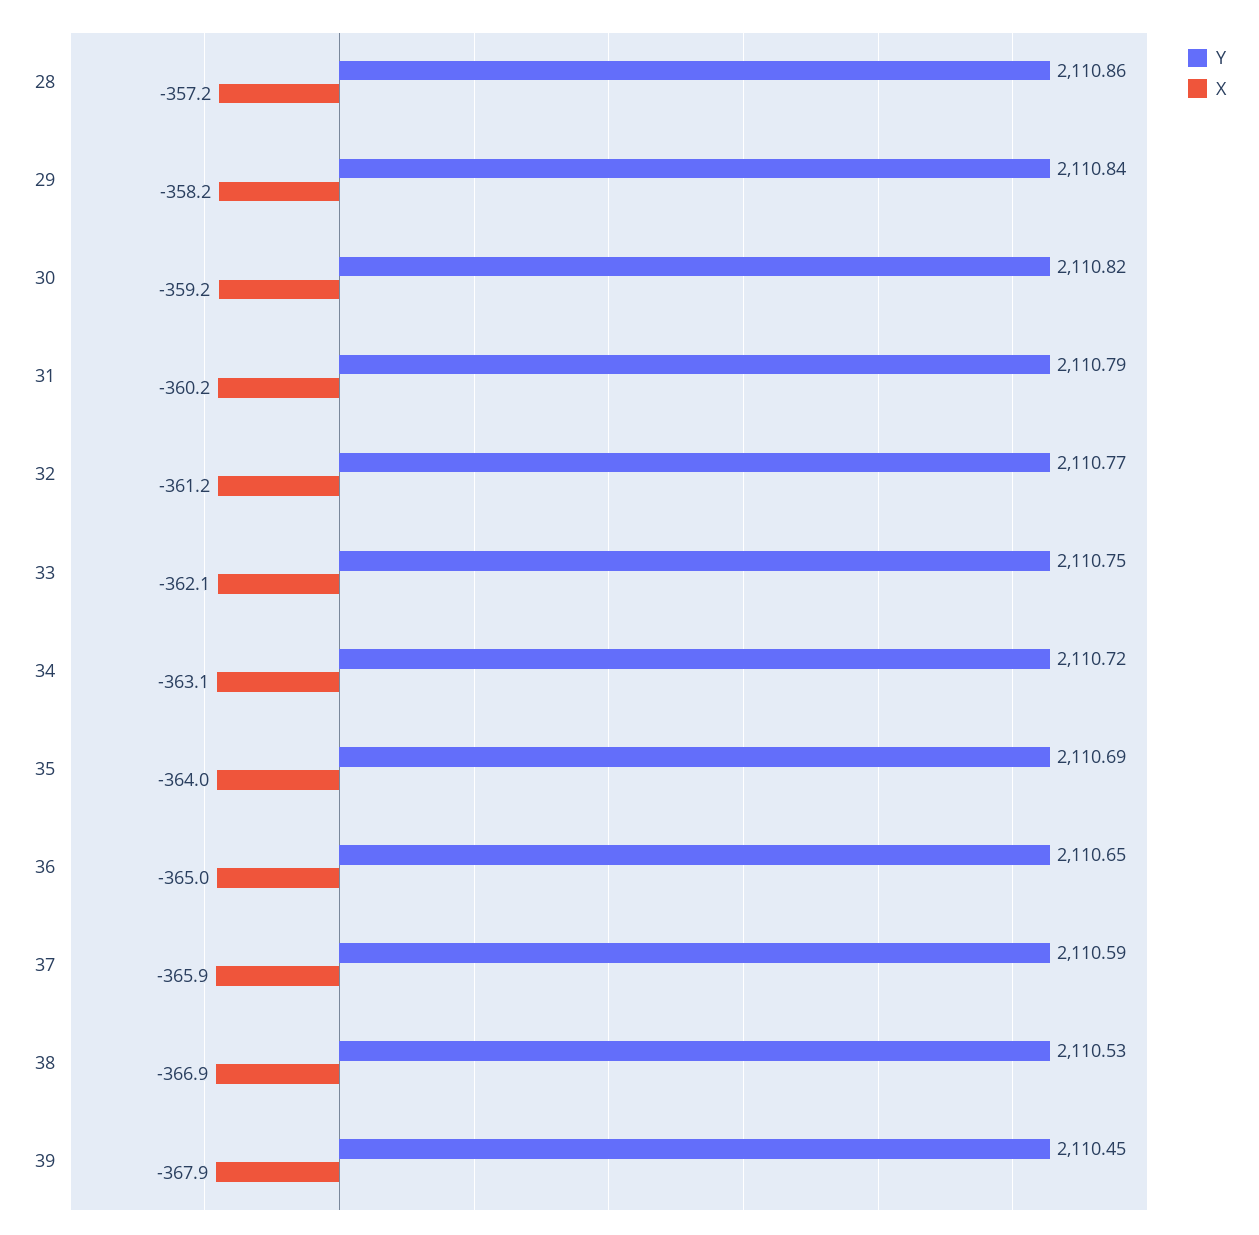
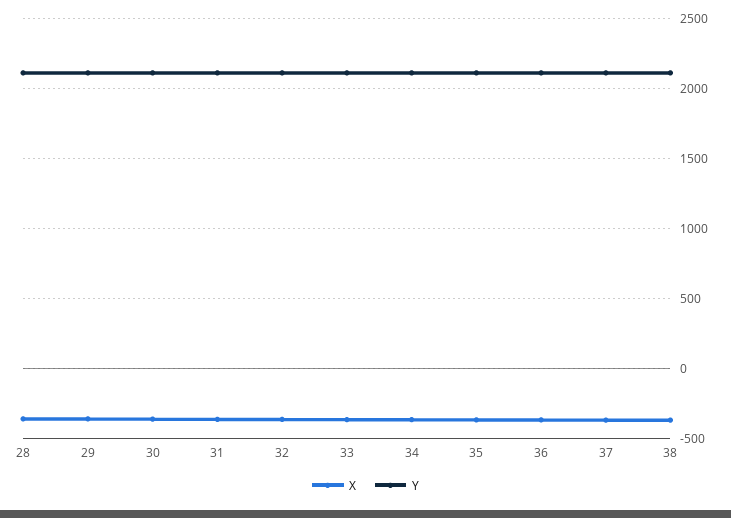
Y, 39: 2110.45 -> none
X, 39: -367.9 -> none

